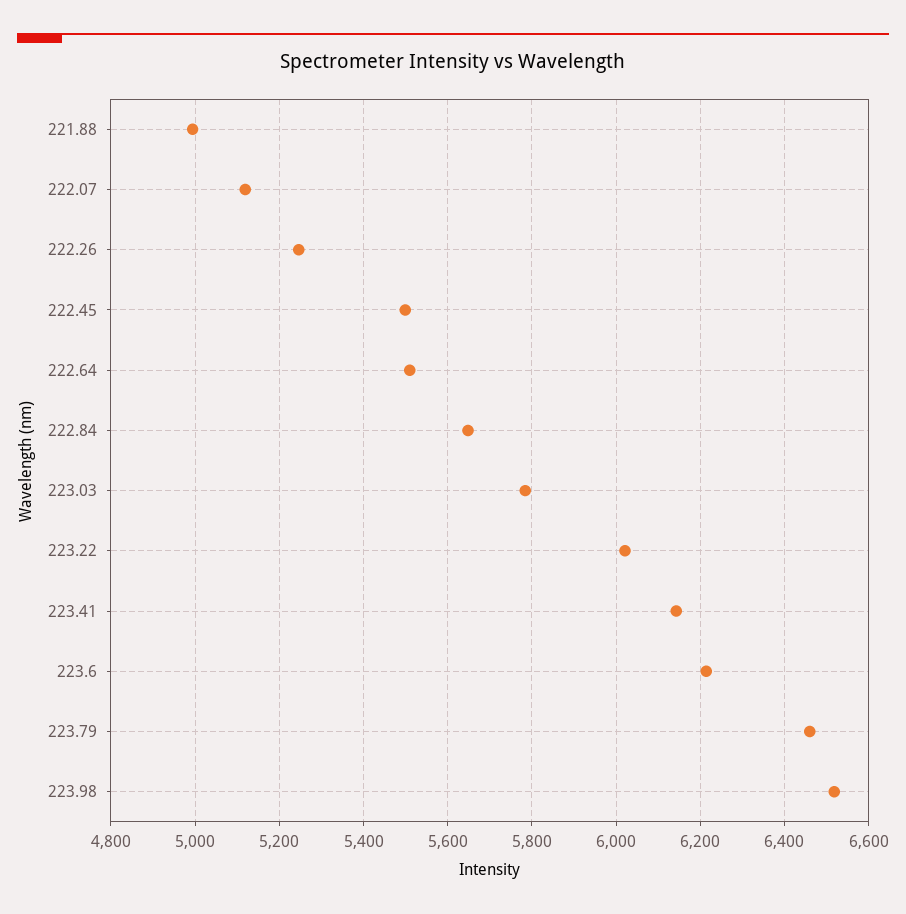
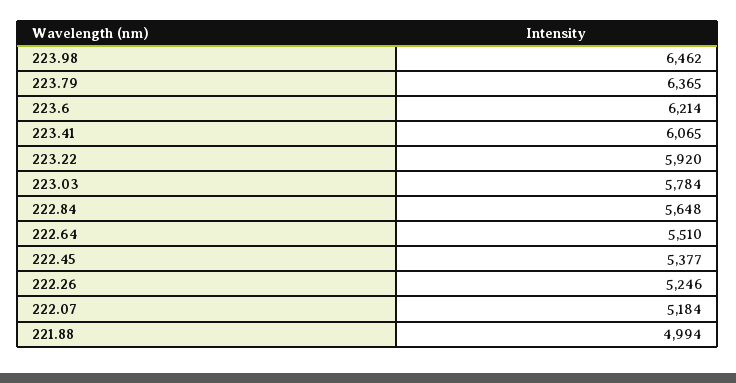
222.07: 5120 -> 5184
222.45: 5500 -> 5377
223.22: 6020 -> 5920
223.41: 6140 -> 6065
223.79: 6460 -> 6365
223.98: 6520 -> 6462

